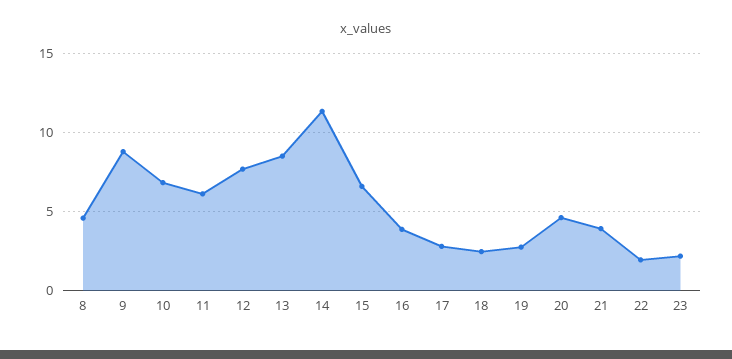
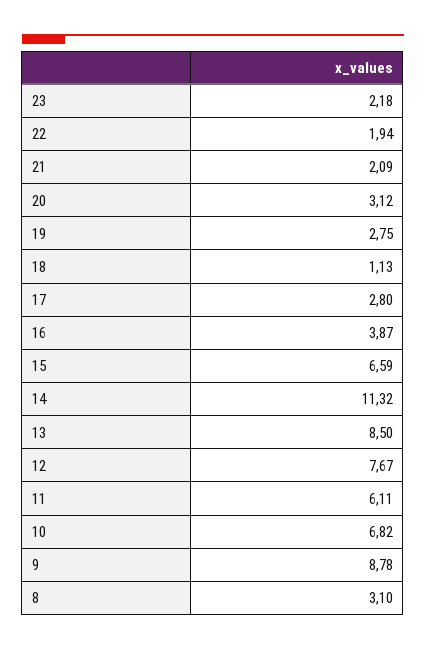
8: 4.5 -> 3.1
18: 2.5 -> 1.13
20: 4.5 -> 3.12
21: 4 -> 2.09

